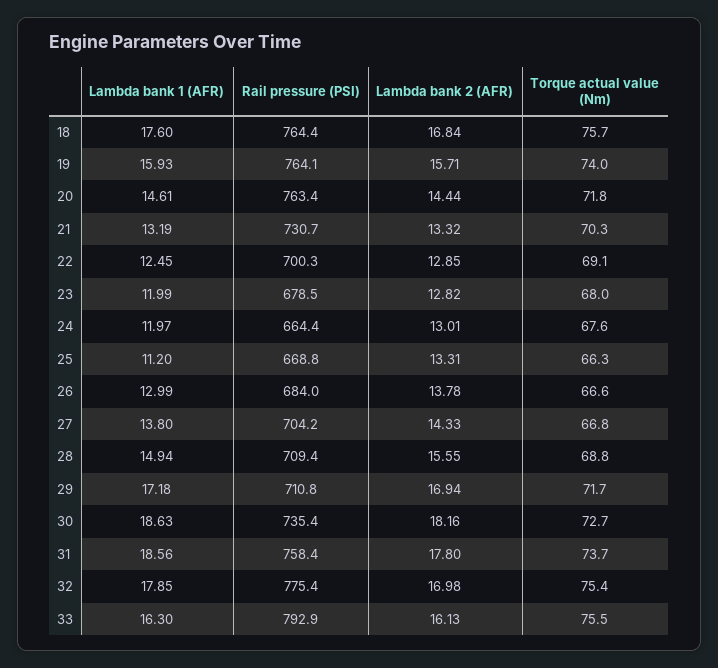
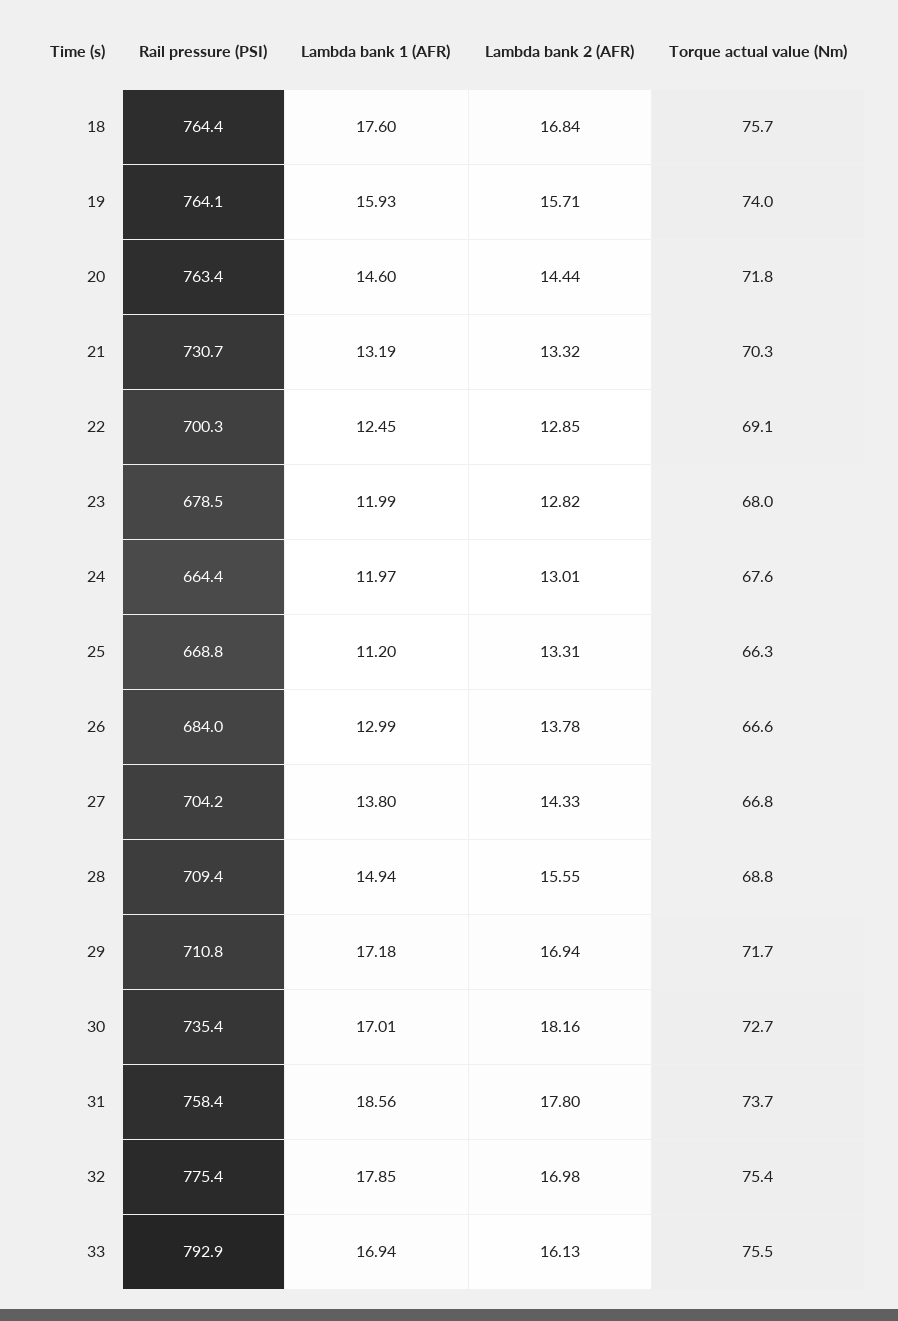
Lambda bank 1 (AFR), 20: 14.61 -> 14.6
Lambda bank 1 (AFR), 30: 18.63 -> 17.01
Lambda bank 1 (AFR), 33: 16.3 -> 16.94

